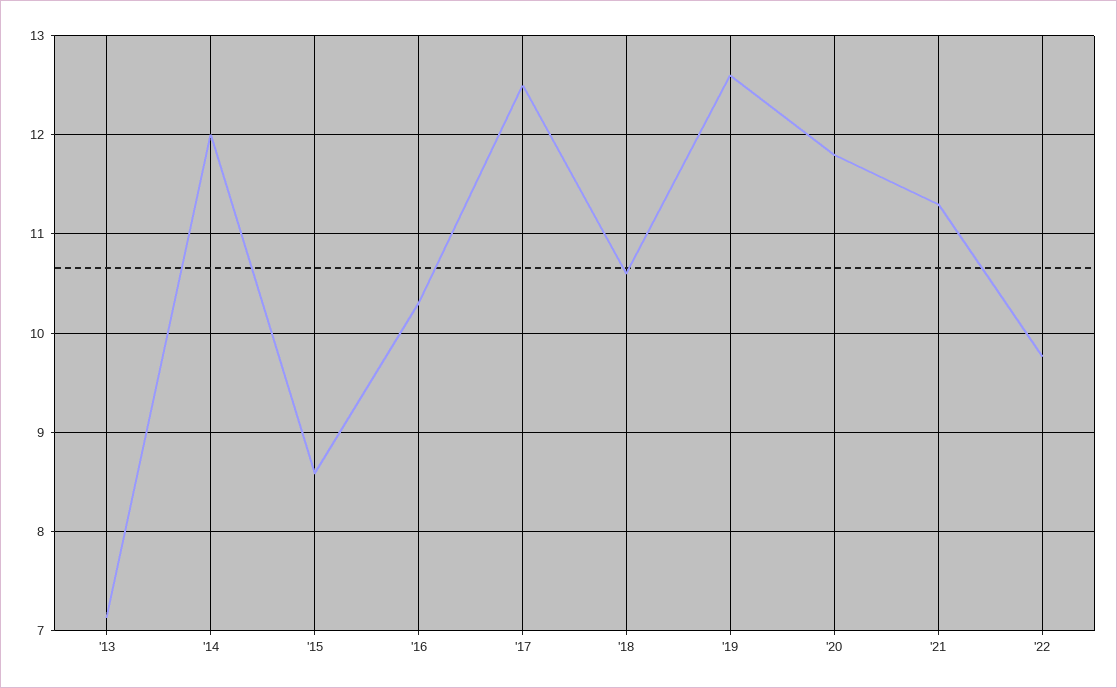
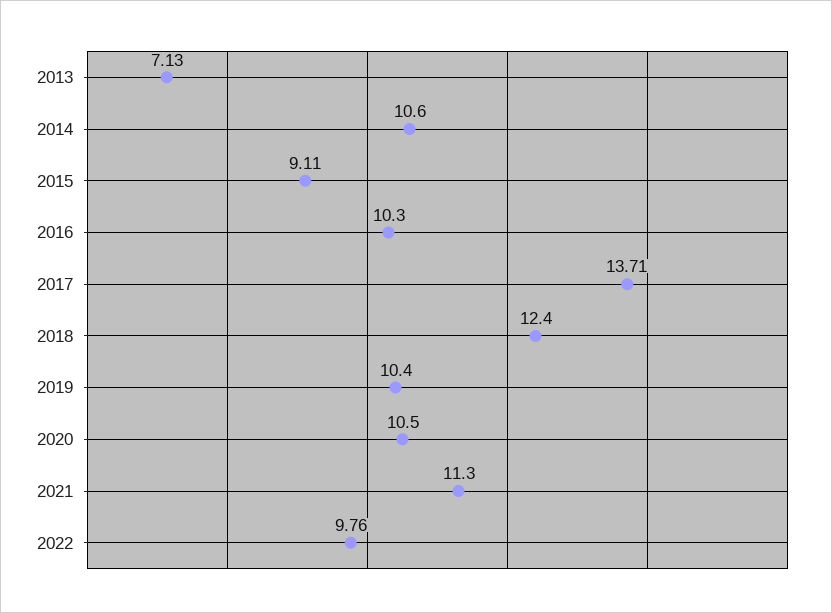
'14: 12 -> 10.6
'15: 8.6 -> 9.11
'17: 12.5 -> 13.71
'18: 10.6 -> 12.4
'19: 12.6 -> 10.4
'20: 11.8 -> 10.5

